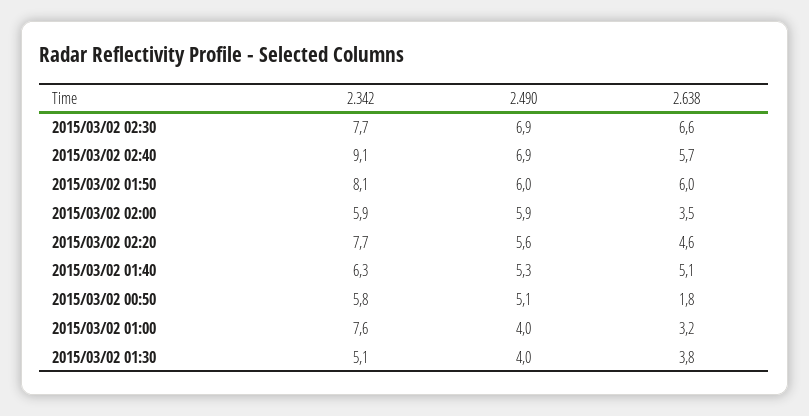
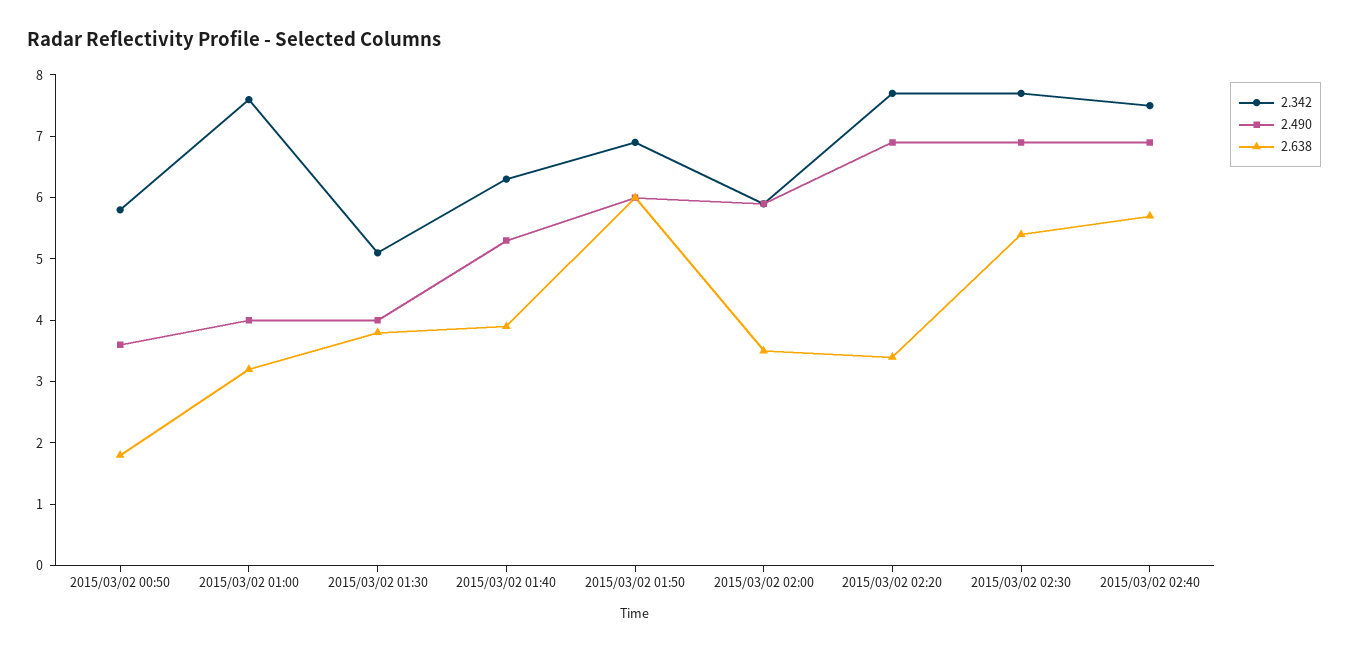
2.638, 2015/03/02 02:30: 6.6 -> 5.5
2.342, 2015/03/02 02:40: 9.1 -> 7.5
2.342, 2015/03/02 01:50: 8.1 -> 7
2.490, 2015/03/02 02:20: 5.6 -> 7
2.638, 2015/03/02 02:20: 4.6 -> 3.5
2.638, 2015/03/02 01:40: 5.1 -> 4
2.490, 2015/03/02 00:50: 5.1 -> 3.5

